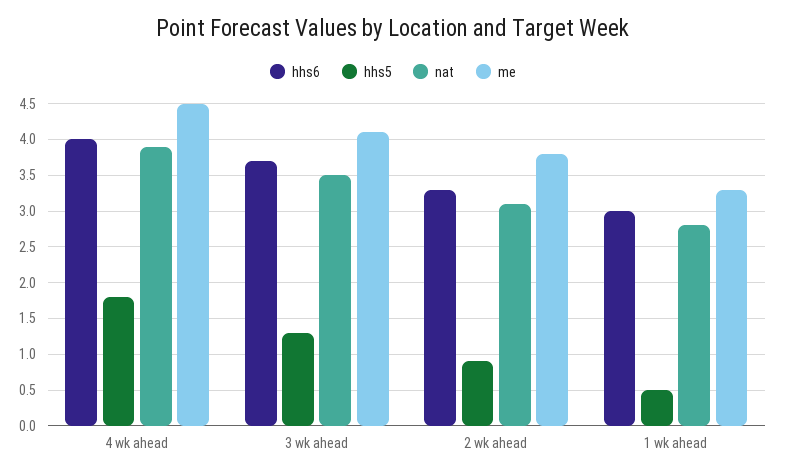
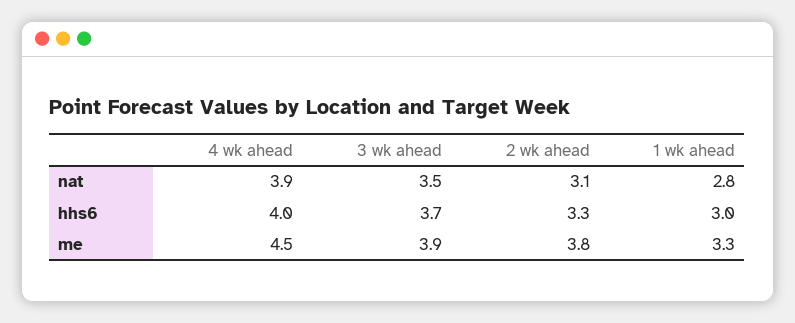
hhs5, 4 wk ahead: 1.8 -> none
hhs5, 3 wk ahead: 1.3 -> none
me, 3 wk ahead: 4.1 -> 3.9
hhs5, 2 wk ahead: 0.9 -> none
hhs5, 1 wk ahead: 0.5 -> none

